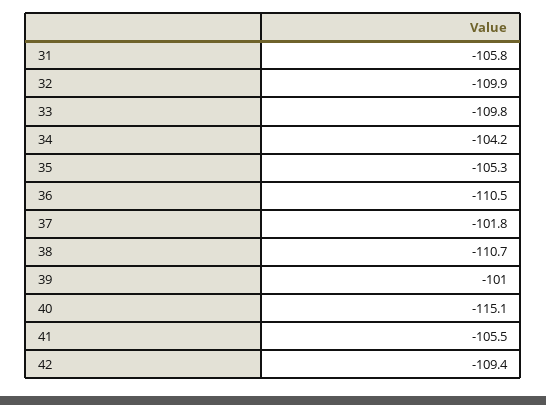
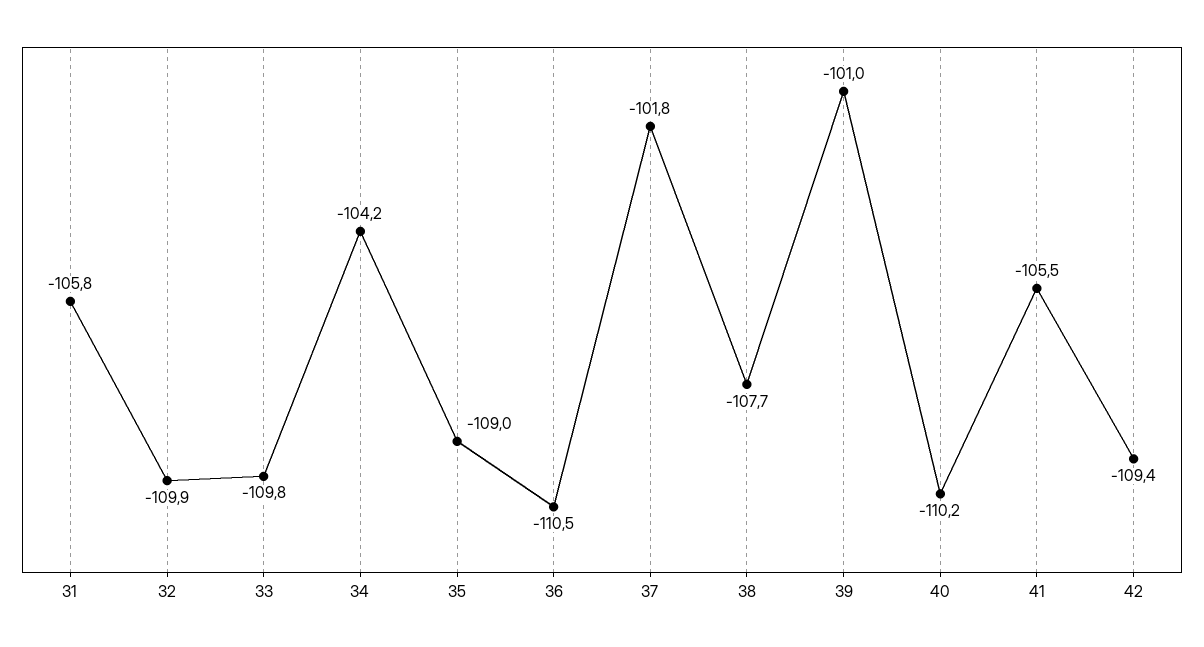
35: -105.3 -> -109
38: -110.7 -> -107.7
40: -115.1 -> -110.2

